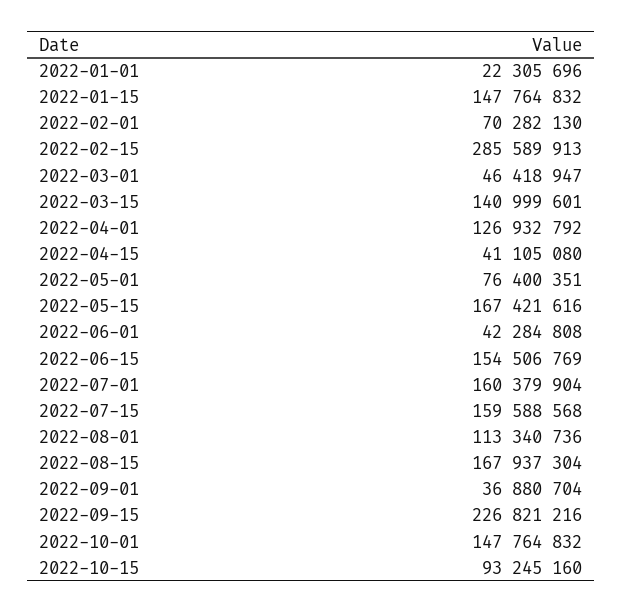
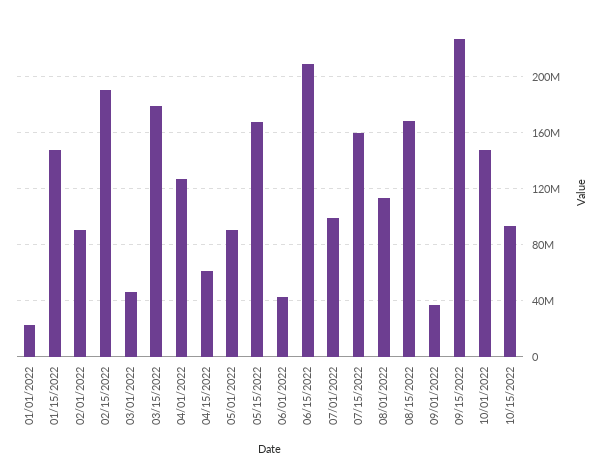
2022-02-01: 70282130 -> 90000000
2022-02-15: 285589913 -> 190000000
2022-03-15: 140999601 -> 180000000
2022-04-15: 41105080 -> 60000000
2022-05-01: 76400351 -> 90000000
2022-06-15: 154506769 -> 210000000
2022-07-01: 160379904 -> 100000000

